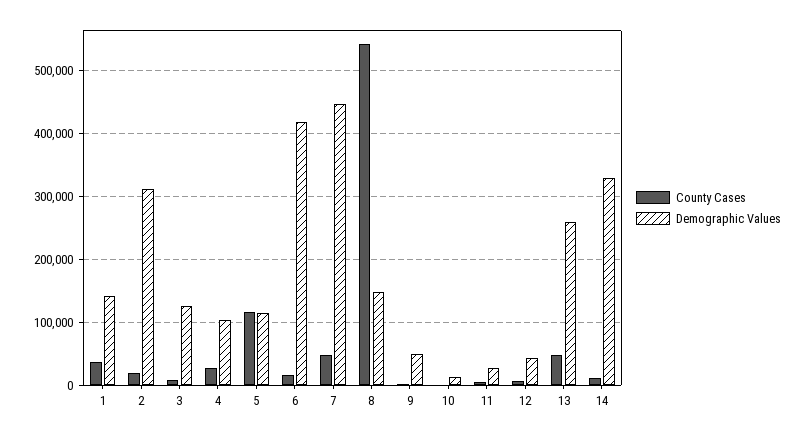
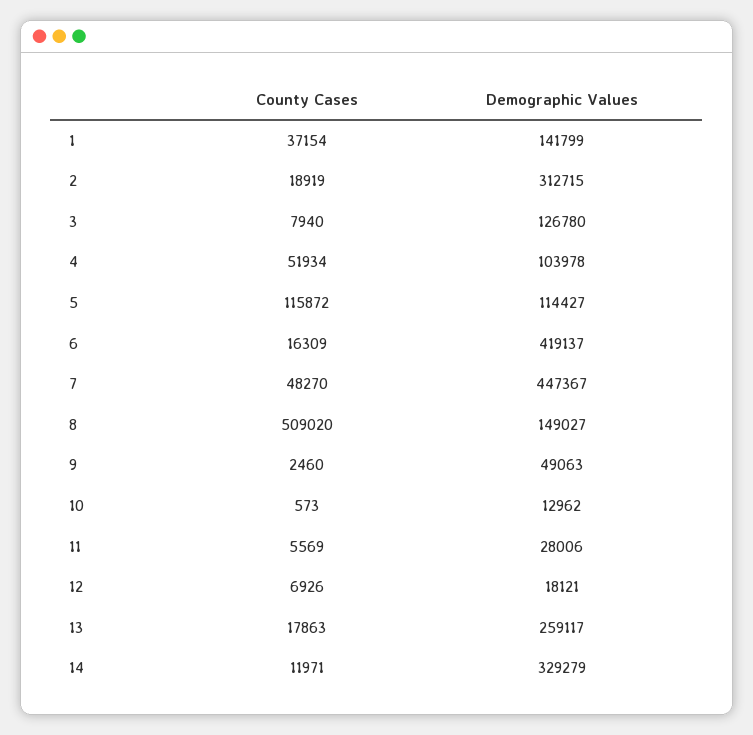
County Cases, 4: 30000 -> 51934
County Cases, 8: 540000 -> 509020
Demographic Values, 12: 40000 -> 18121
County Cases, 13: 50000 -> 17863

